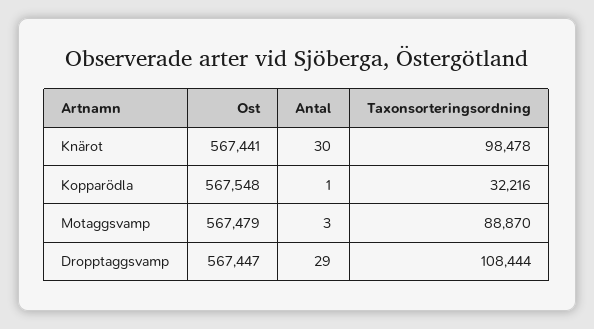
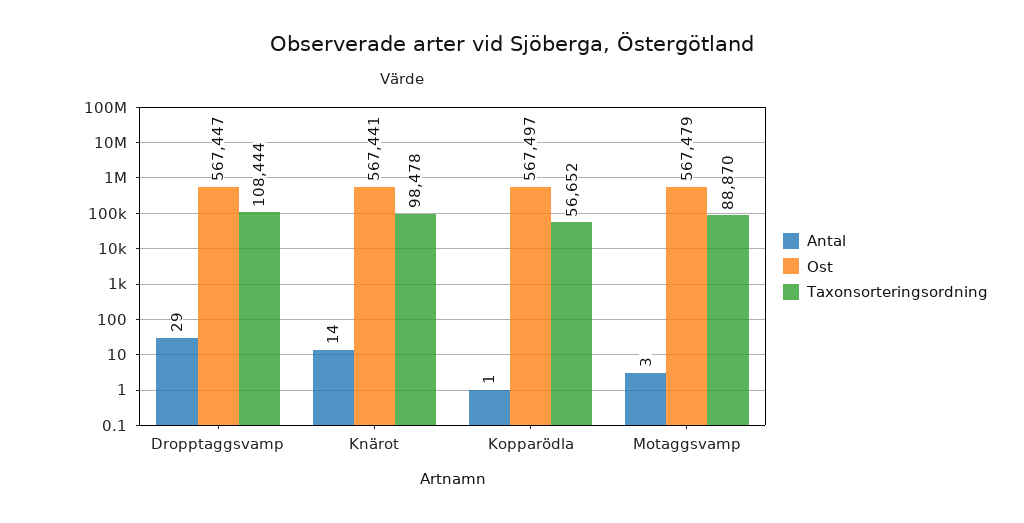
Antal, Knärot: 30 -> 14
Ost, Kopparödla: 567548 -> 567497
Taxonsorteringsordning, Kopparödla: 32216 -> 56652

